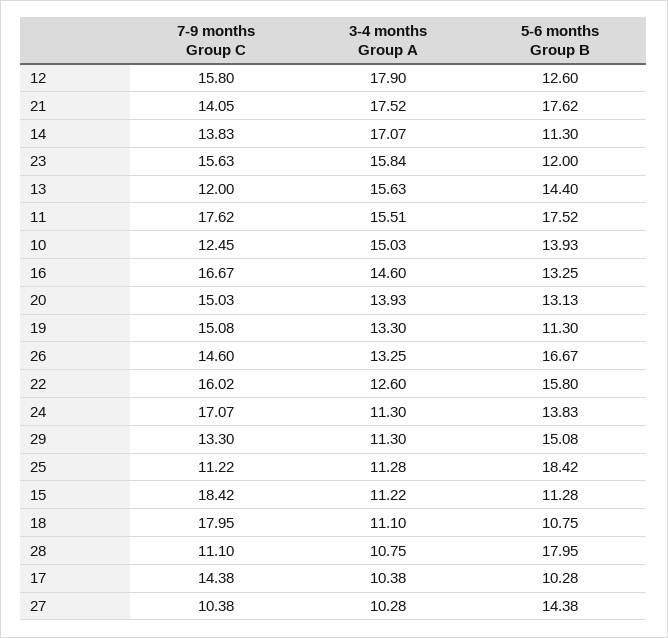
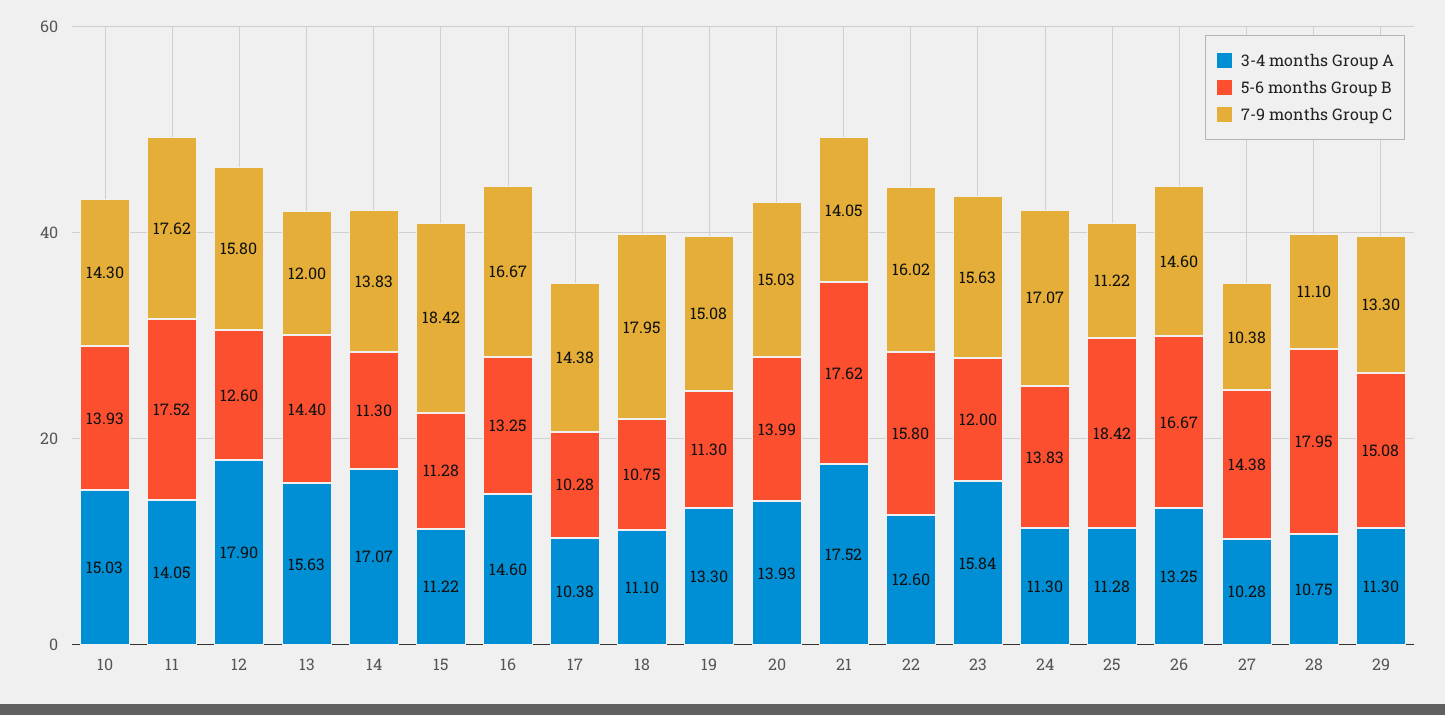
3-4 months Group A, 11: 15.51 -> 14.05
7-9 months Group C, 10: 12.45 -> 14.3
5-6 months Group B, 20: 13.13 -> 13.99

